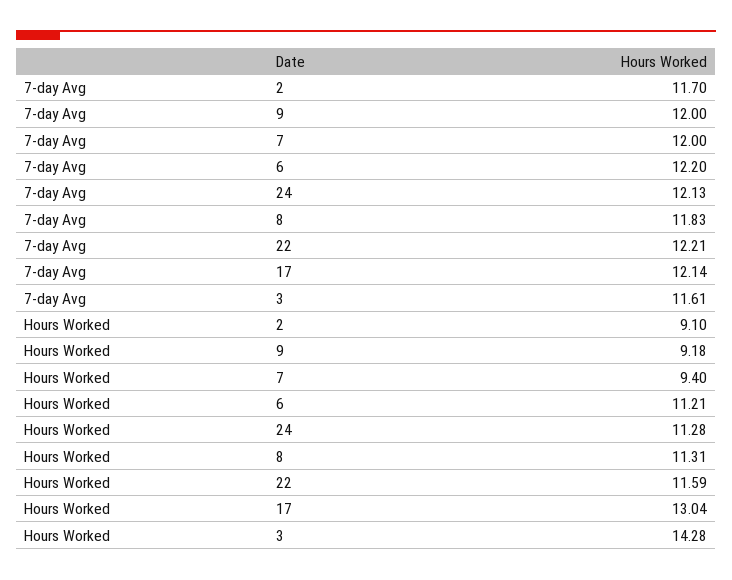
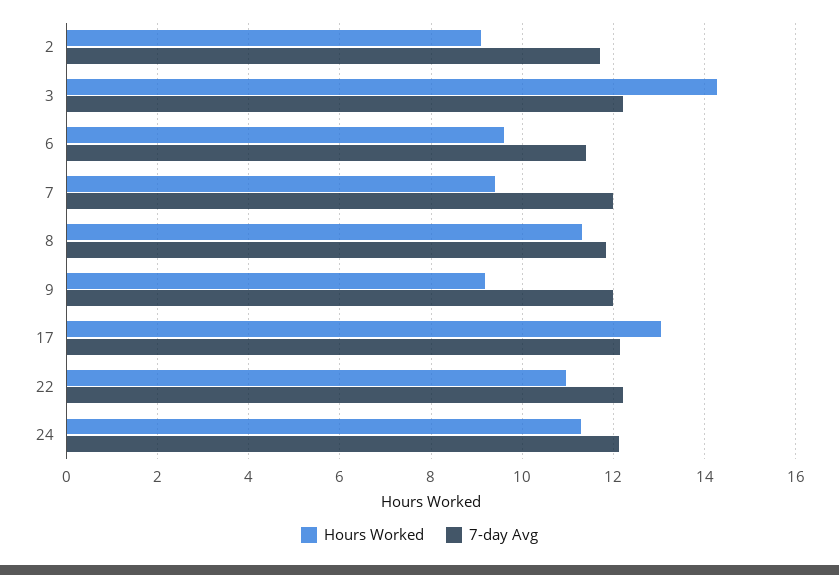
7-day Avg, 6: 12.2 -> 11.4
7-day Avg, 3: 11.61 -> 12.2
Hours Worked, 6: 11.21 -> 9.6
Hours Worked, 22: 11.59 -> 11

